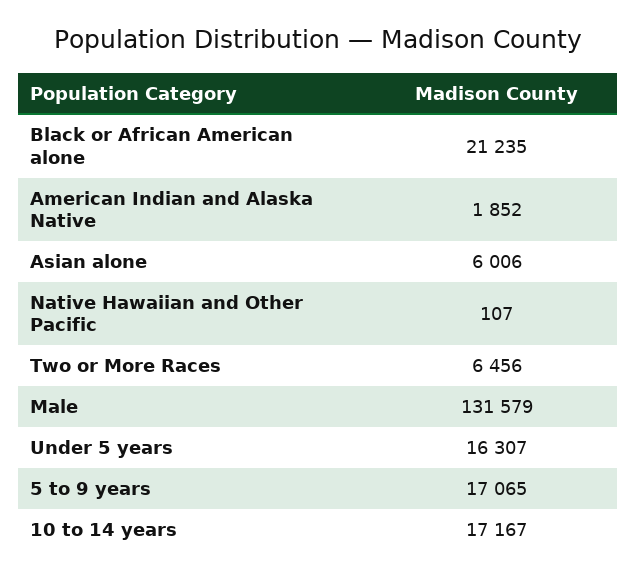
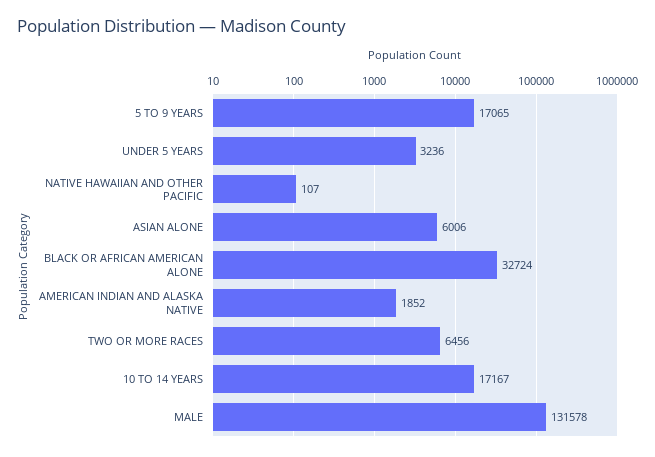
Black or African American alone: 21235 -> 32724
Male: 131579 -> 131578
Under 5 years: 16307 -> 3236

